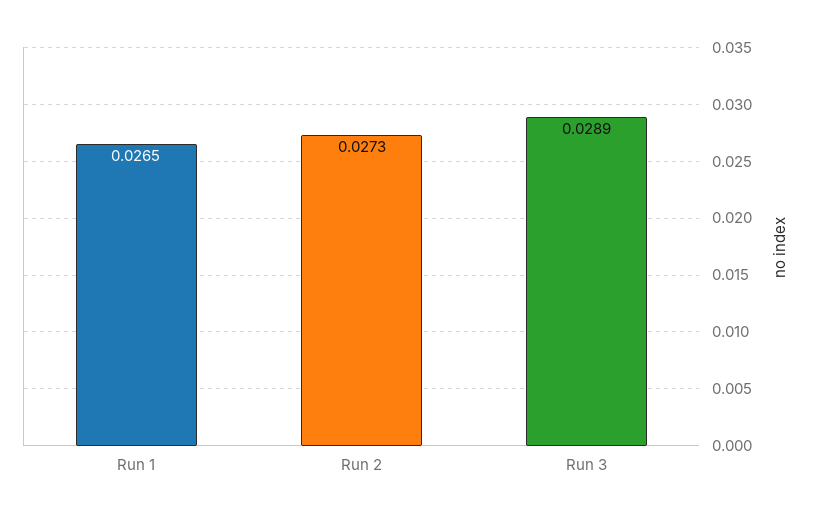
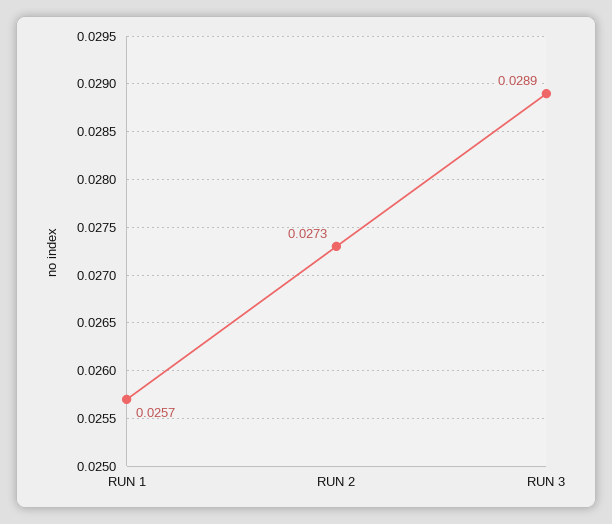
Run 1: 0.0265 -> 0.0257

